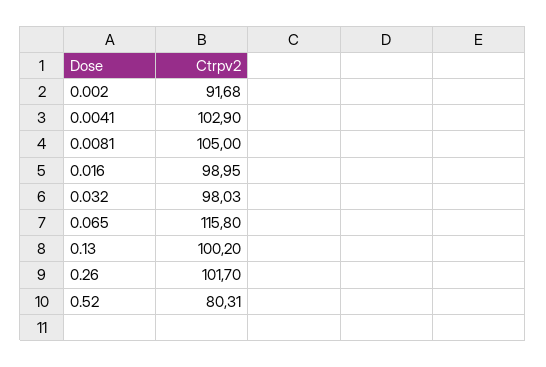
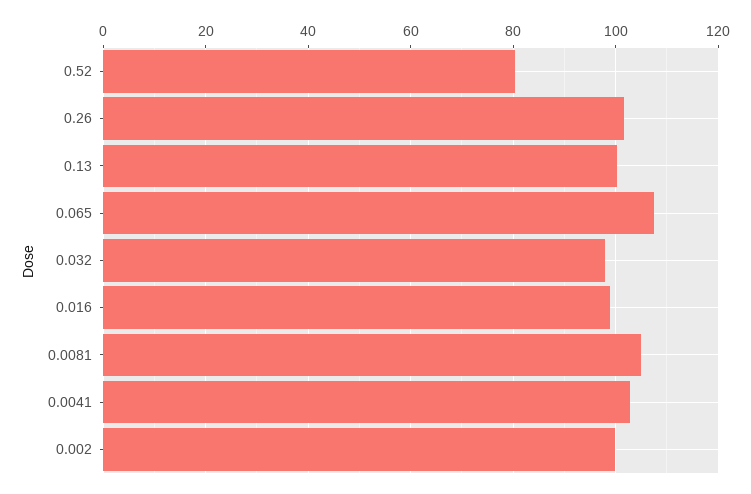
0.002: 91.68 -> 100
0.065: 115.8 -> 108

